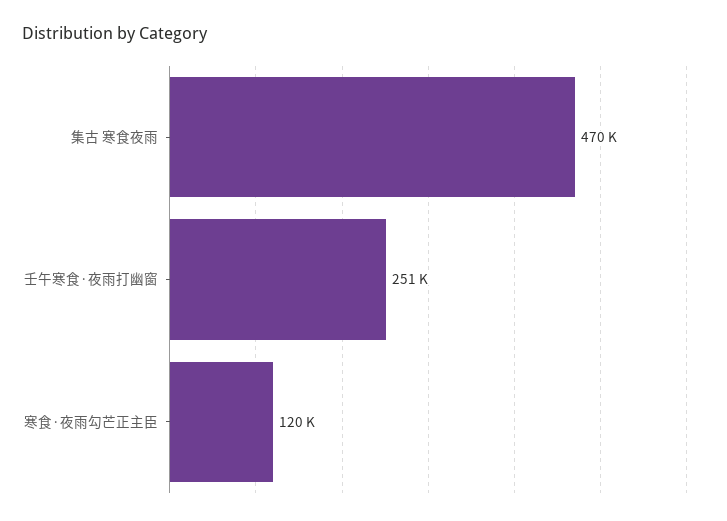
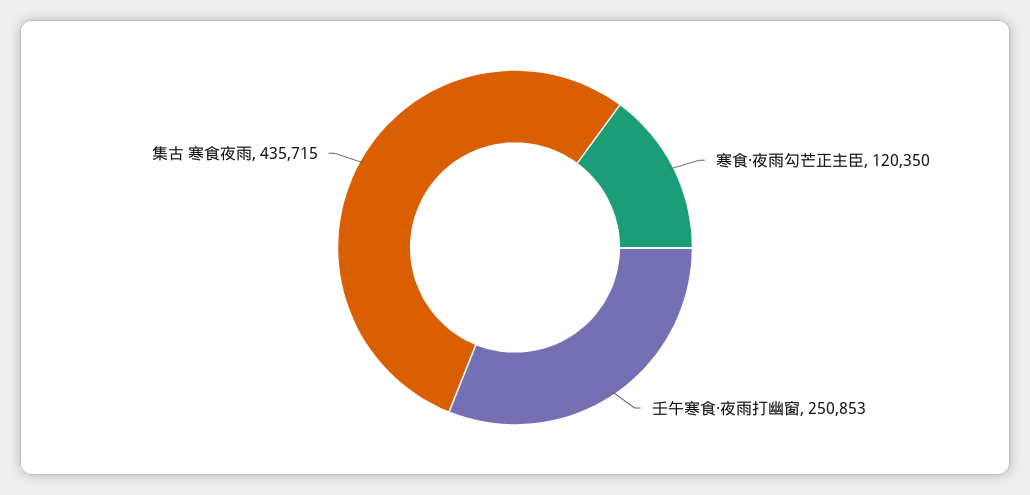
集古 寒食夜雨: 470000 -> 435715

